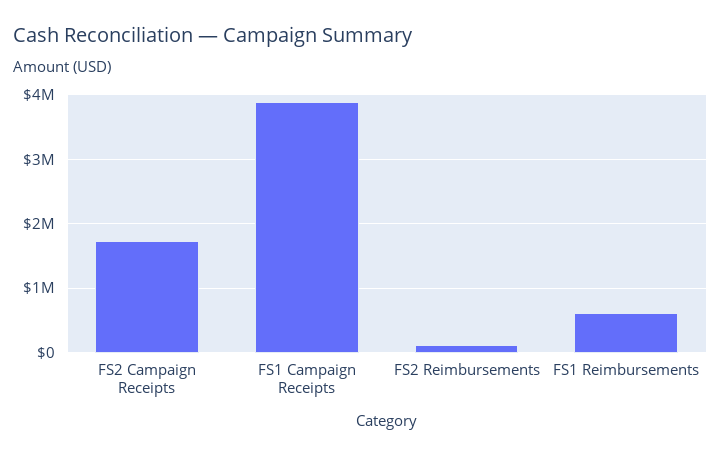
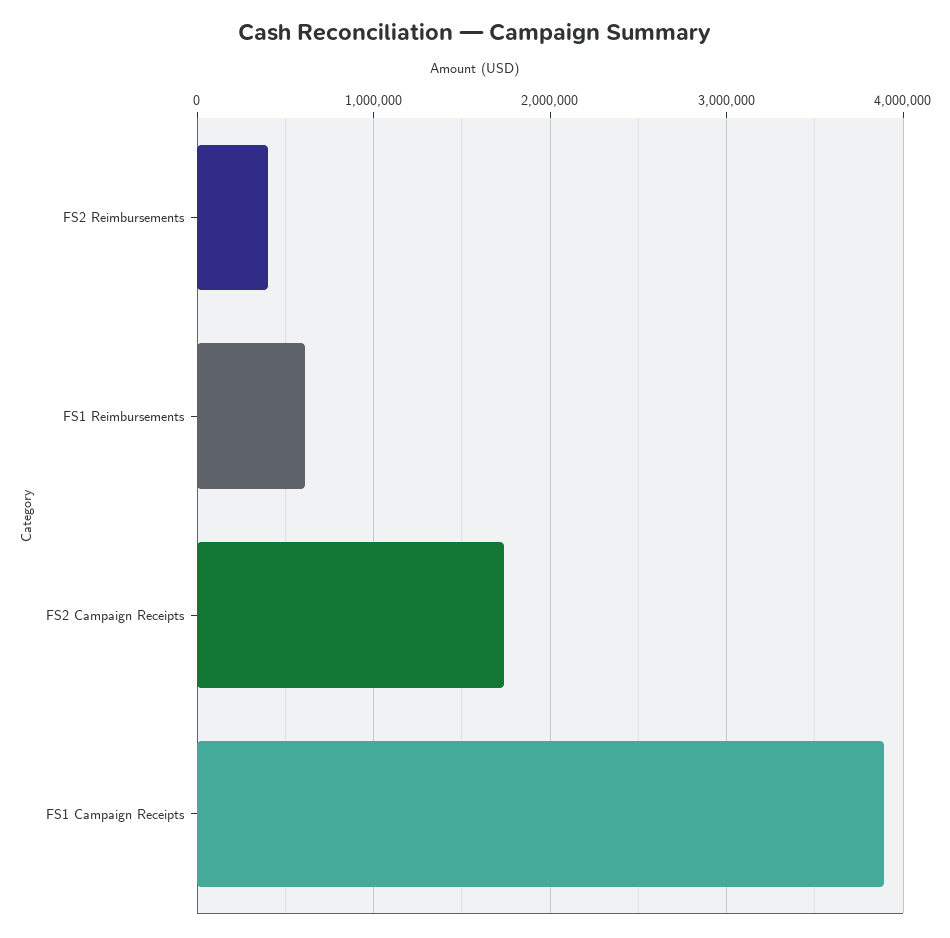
FS2 Reimbursements: 100000 -> 400000

